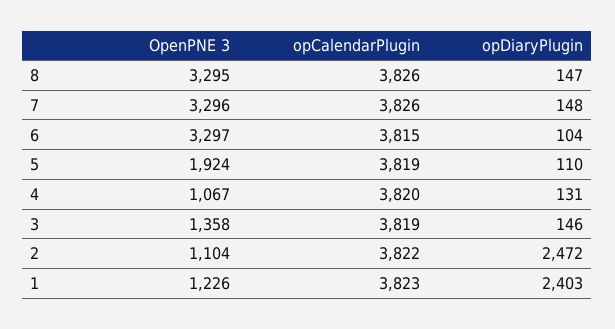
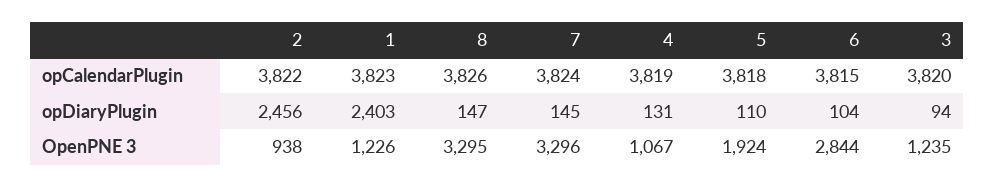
opCalendarPlugin, 7: 3826 -> 3824
opDiaryPlugin, 7: 148 -> 145
OpenPNE 3, 6: 3297 -> 2844
opCalendarPlugin, 5: 3819 -> 3818
opCalendarPlugin, 4: 3820 -> 3819
OpenPNE 3, 3: 1358 -> 1235
opCalendarPlugin, 3: 3819 -> 3820
opDiaryPlugin, 3: 146 -> 94
OpenPNE 3, 2: 1104 -> 938
opDiaryPlugin, 2: 2472 -> 2456

